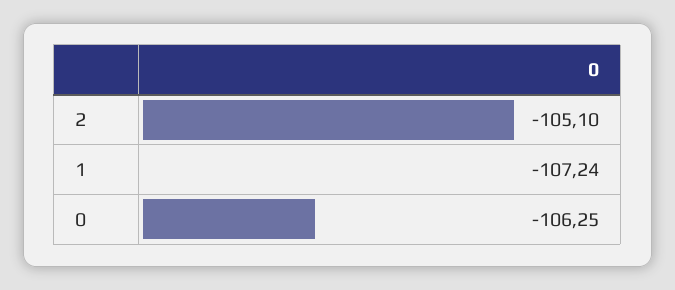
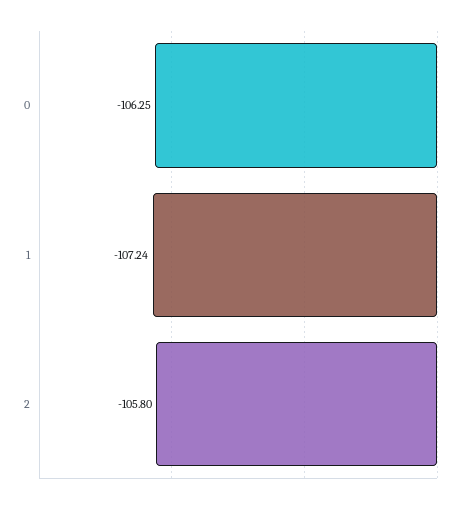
2: -105.1 -> -105.8

